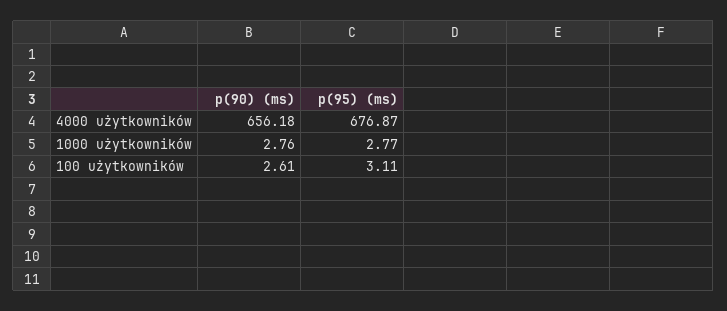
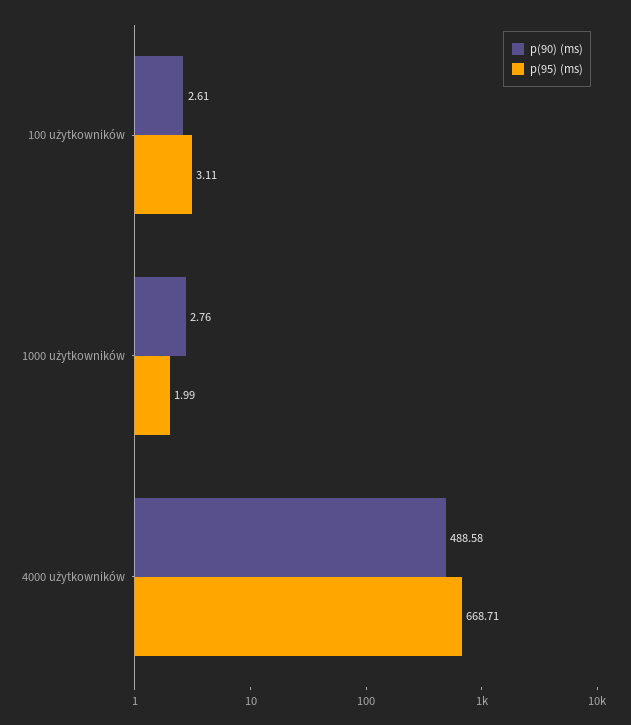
p(90) (ms), 4000 użytkowników: 656.18 -> 488.58
p(95) (ms), 4000 użytkowników: 676.87 -> 668.71
p(95) (ms), 1000 użytkowników: 2.77 -> 1.99

